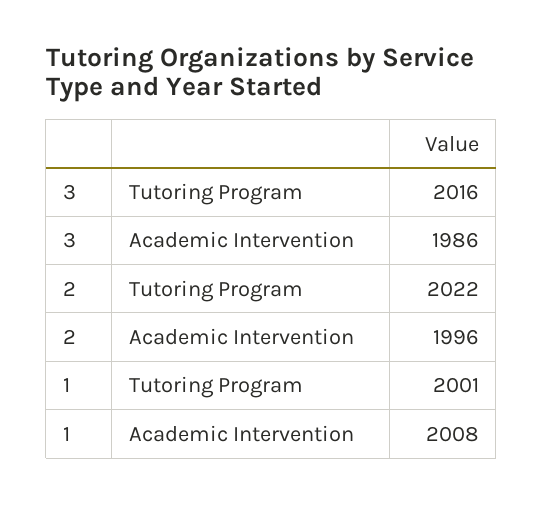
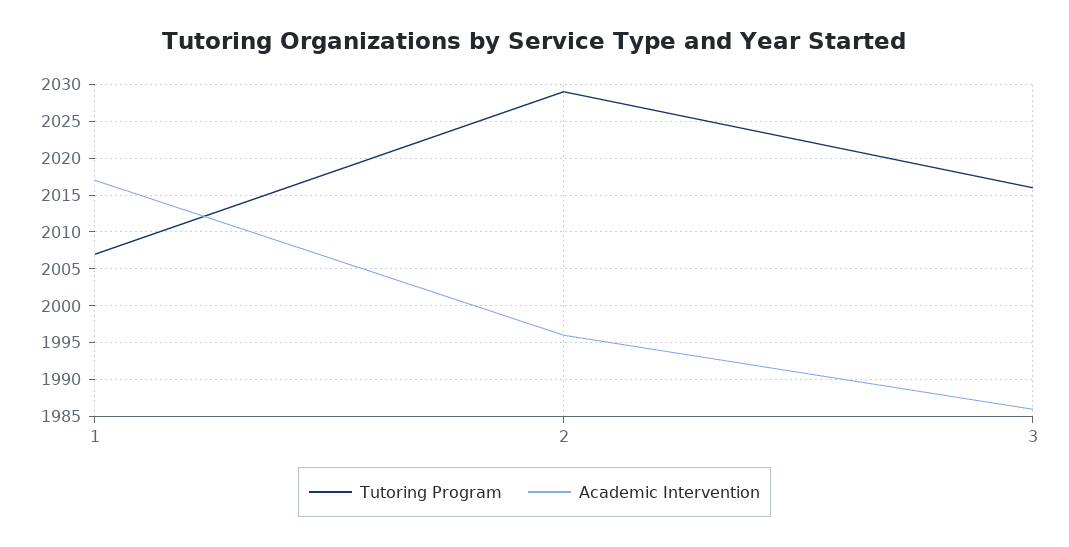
Tutoring Program, 2: 2022 -> 2029
Tutoring Program, 1: 2001 -> 2007
Academic Intervention, 1: 2008 -> 2017

